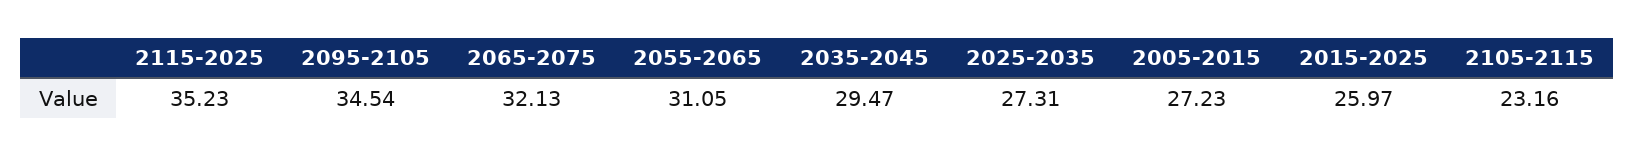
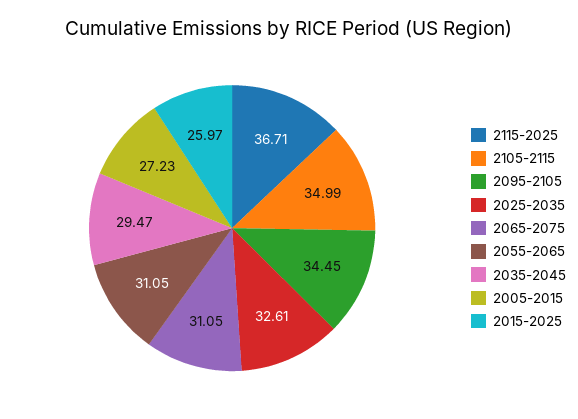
2115-2025: 35.23 -> 36.71
2095-2105: 34.54 -> 34.45
2065-2075: 32.13 -> 31.05
2025-2035: 27.31 -> 32.61
2105-2115: 23.16 -> 34.99

